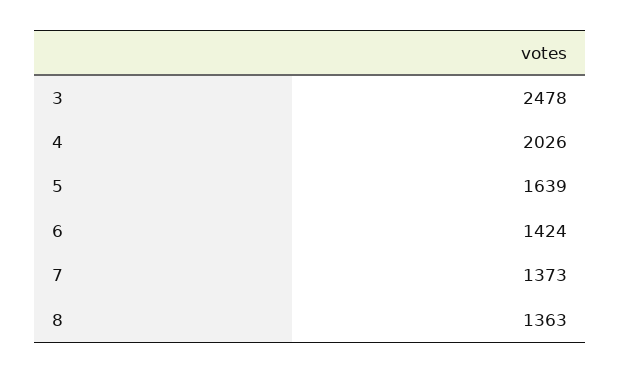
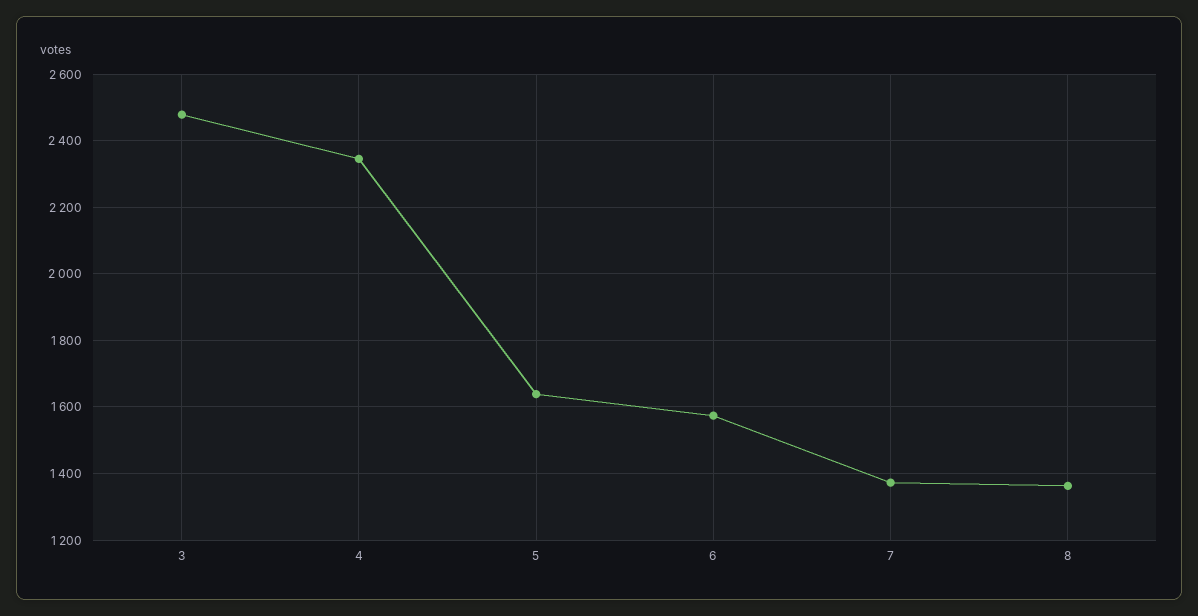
4: 2026 -> 2340
6: 1424 -> 1580

